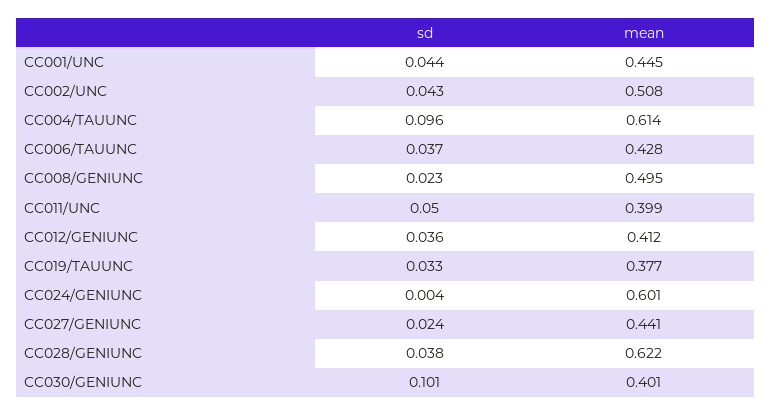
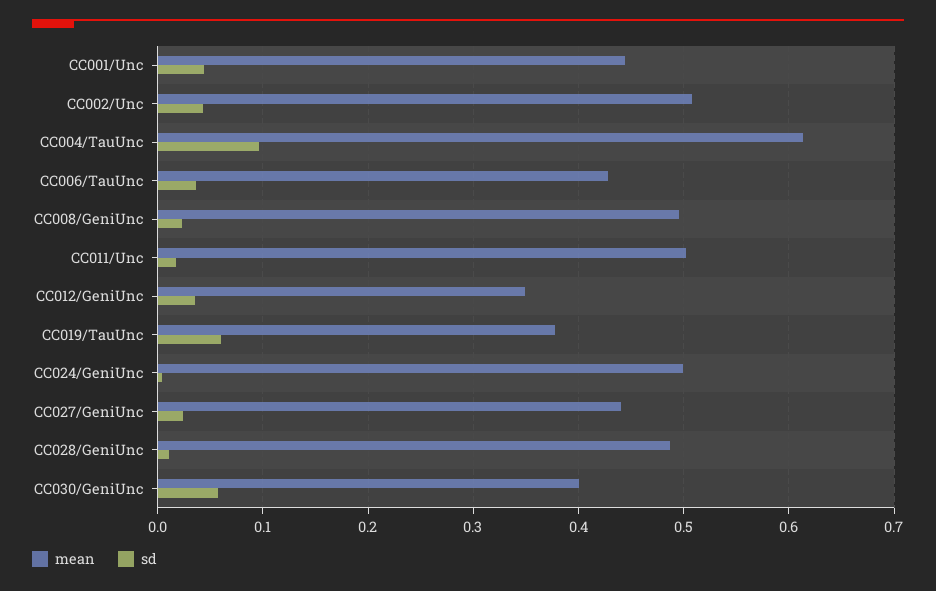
sd, CC011/UNC: 0.05 -> 0.02
mean, CC011/UNC: 0.399 -> 0.5
mean, CC012/GENIUNC: 0.412 -> 0.35
sd, CC019/TAUUNC: 0.033 -> 0.06
mean, CC024/GENIUNC: 0.601 -> 0.5
sd, CC028/GENIUNC: 0.038 -> 0.01
mean, CC028/GENIUNC: 0.622 -> 0.49
sd, CC030/GENIUNC: 0.101 -> 0.06

